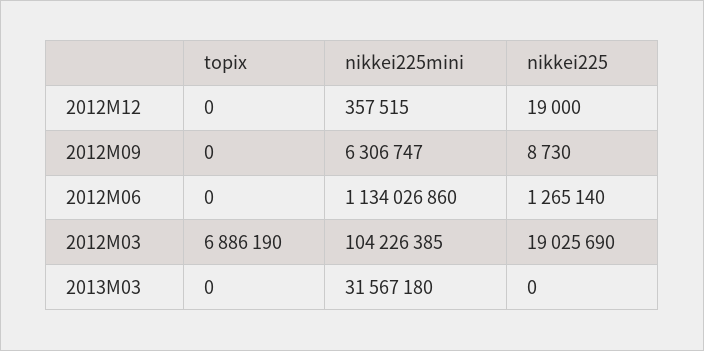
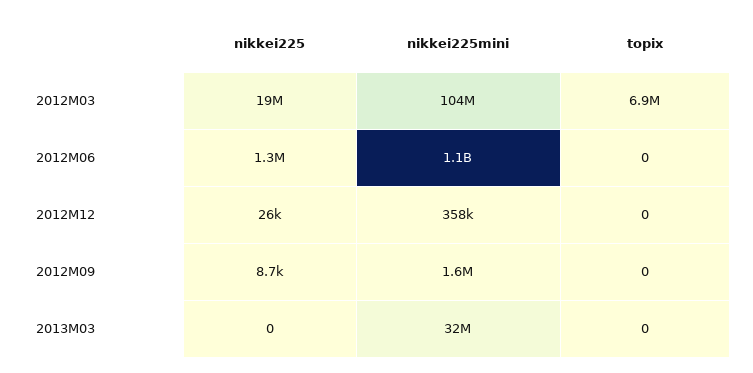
nikkei225, 2012M12: 19000 -> 26000
nikkei225mini, 2012M09: 6306747 -> 1600000

